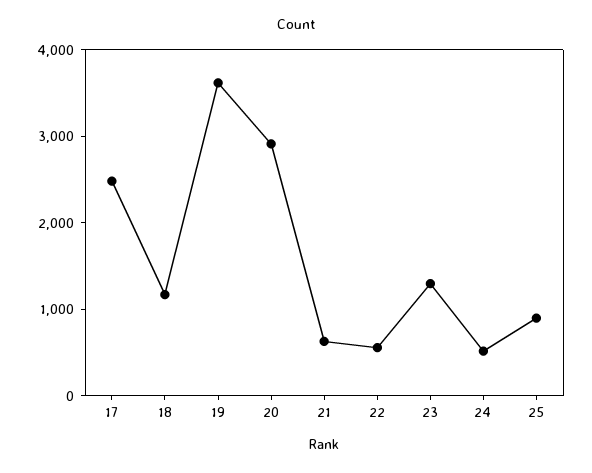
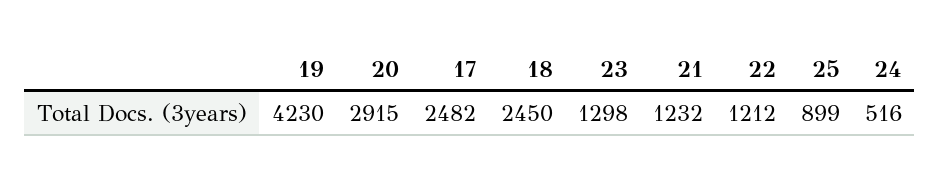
18: 1200 -> 2450
19: 3600 -> 4230
21: 600 -> 1232
22: 600 -> 1212

